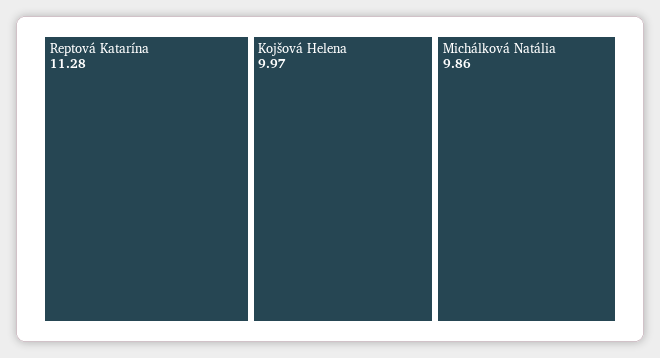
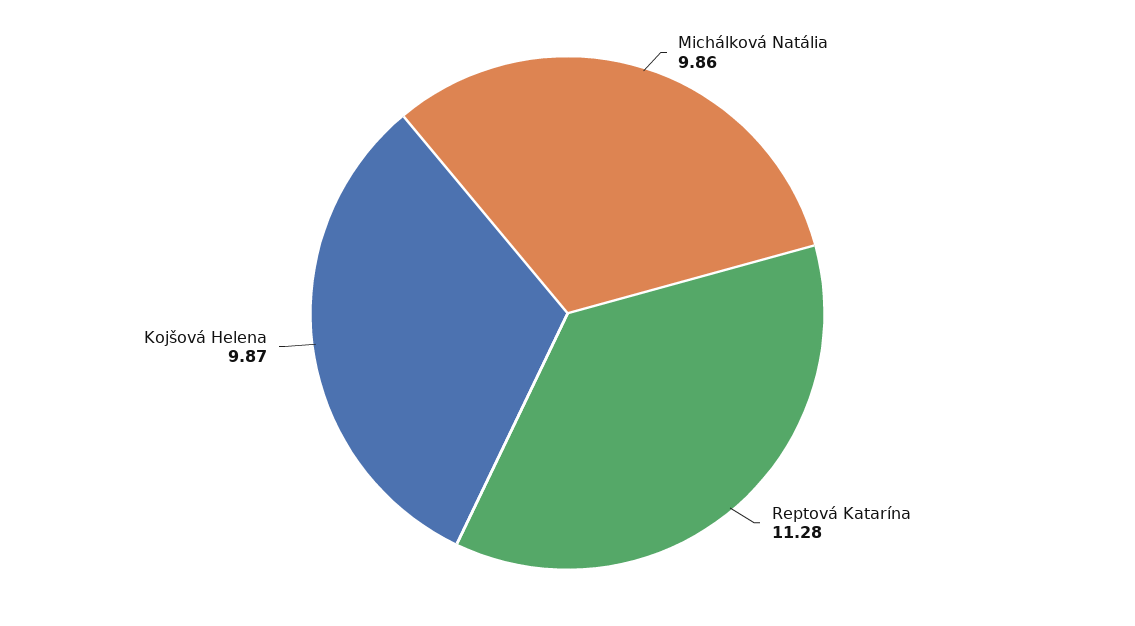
Kojšová Helena: 9.97 -> 9.87

